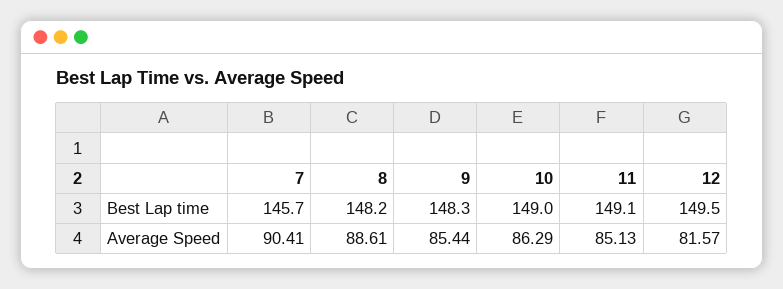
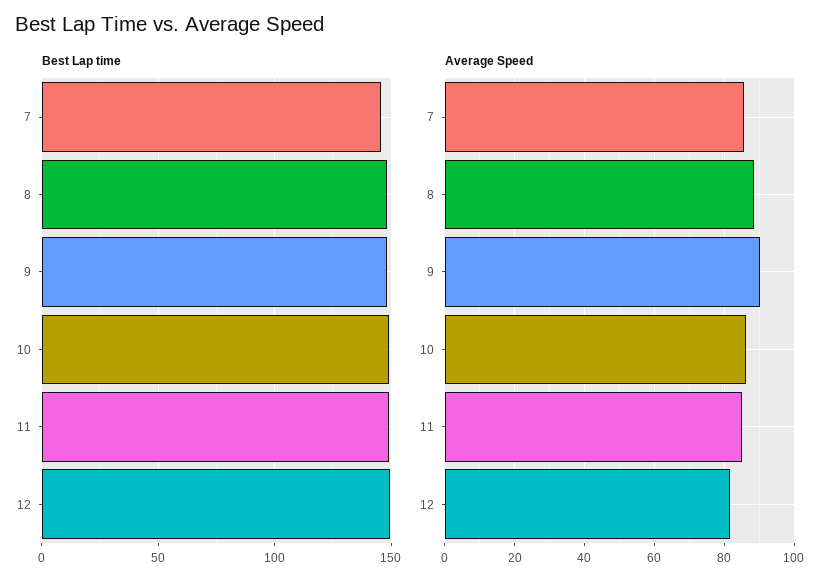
Average Speed, 7: 90.41 -> 86
Average Speed, 9: 85.44 -> 90

